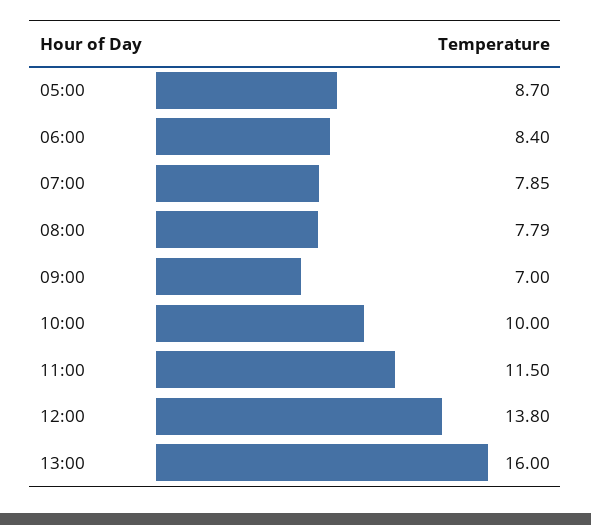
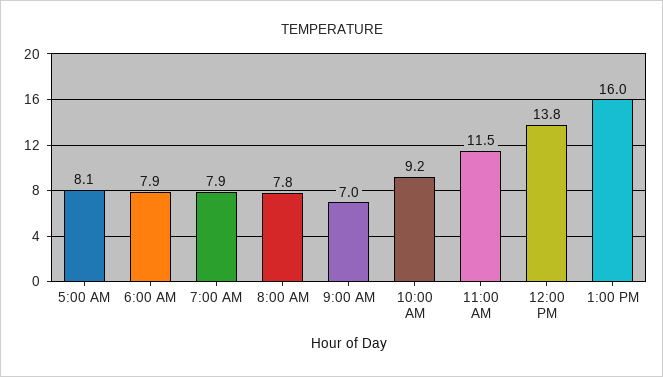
05:00: 8.7 -> 8.1
06:00: 8.4 -> 7.9
10:00: 10 -> 9.2

